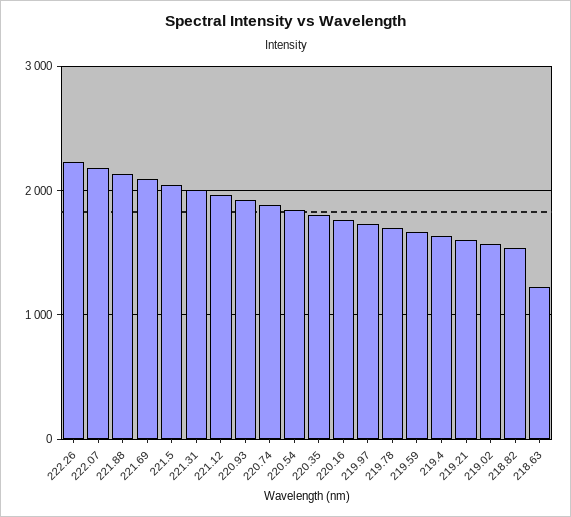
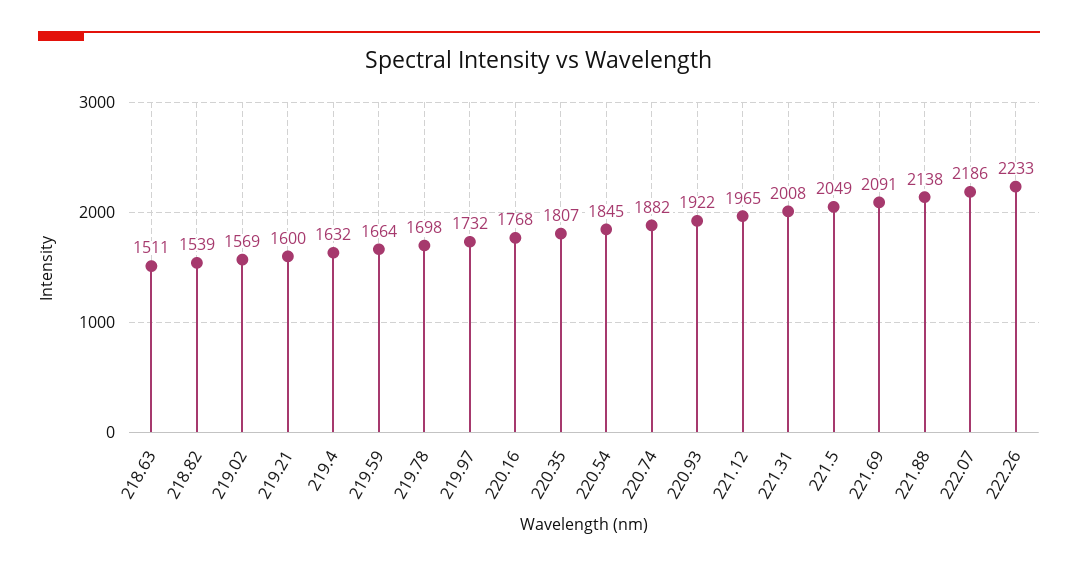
218.63: 1200 -> 1511

